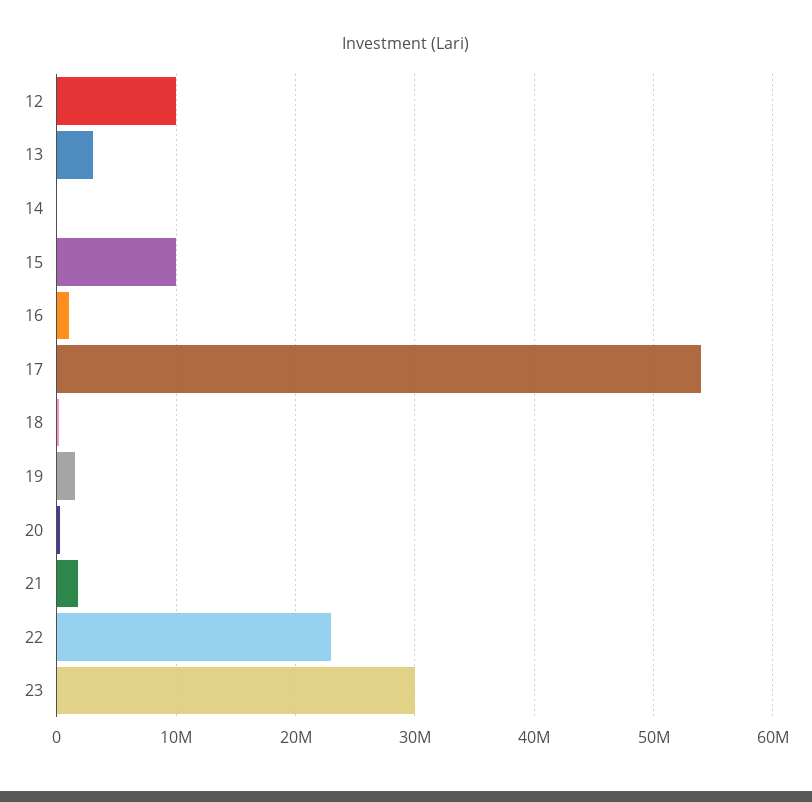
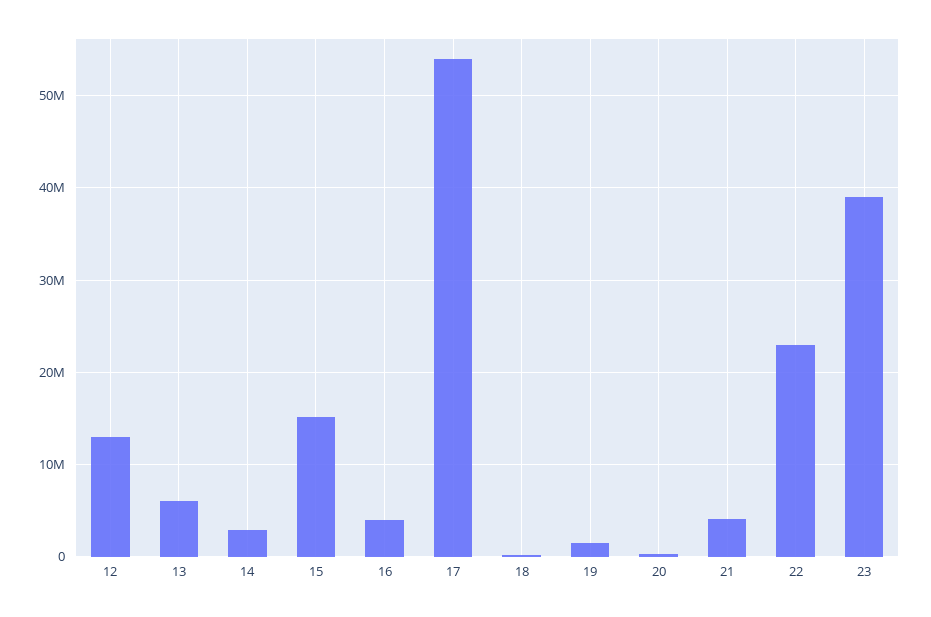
12: 10000000 -> 13000000
13: 3000000 -> 6000000
14: 0 -> 3000000
15: 10000000 -> 15000000
16: 1000000 -> 4000000
21: 2000000 -> 4000000
23: 30000000 -> 39000000

